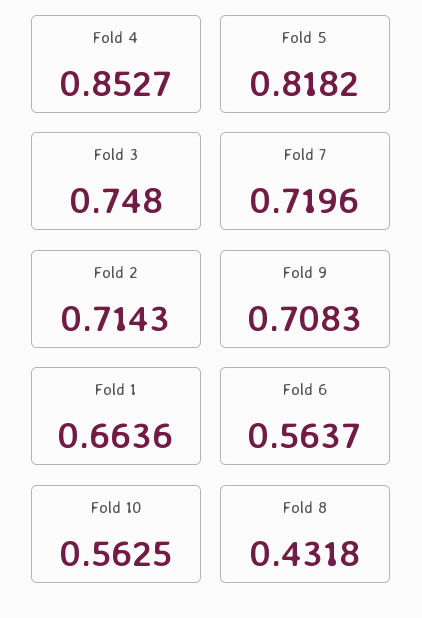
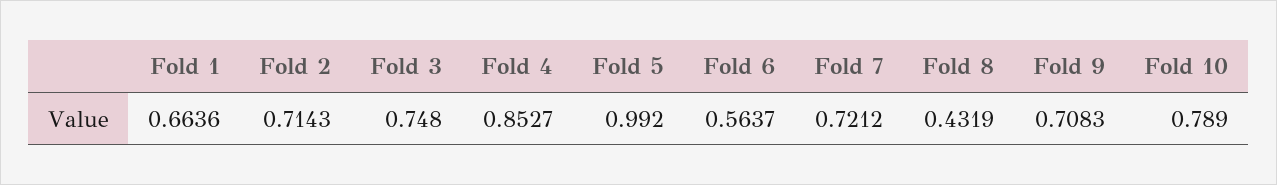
Fold 5: 0.8182 -> 0.992
Fold 7: 0.7196 -> 0.7212
Fold 10: 0.5625 -> 0.789
Fold 8: 0.4318 -> 0.4319

